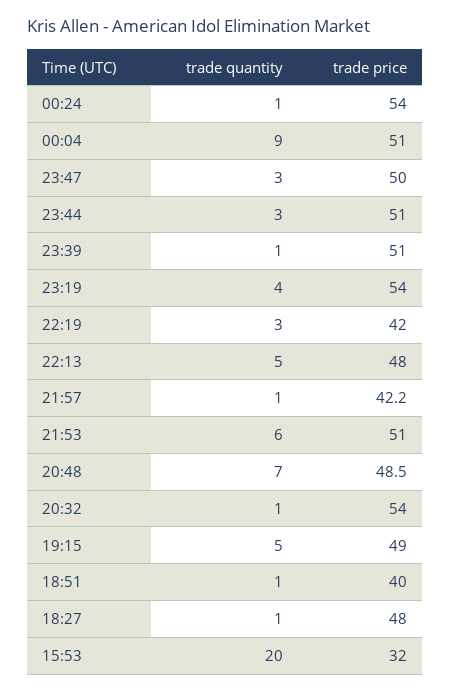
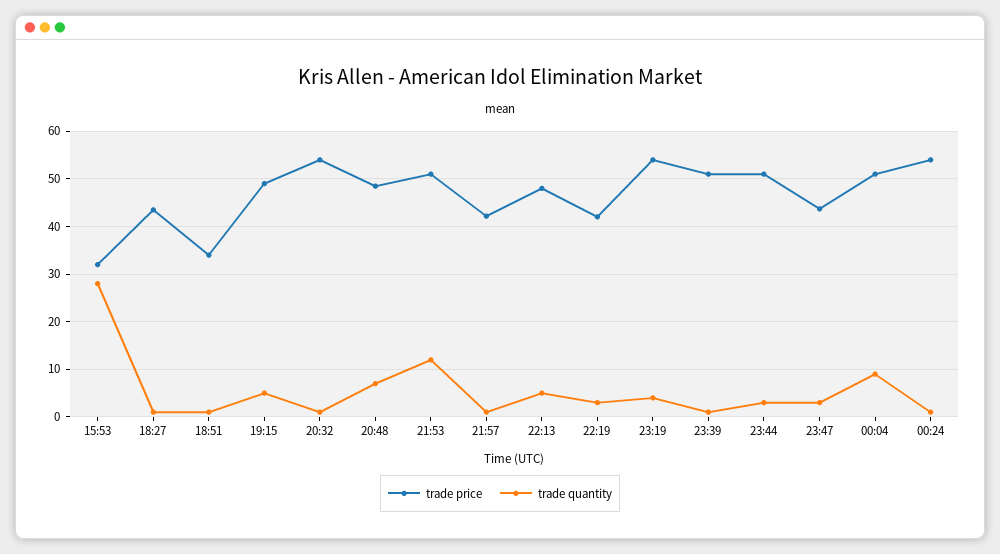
trade price, 23:47: 50 -> 44
trade quantity, 21:53: 6 -> 12
trade price, 18:51: 40 -> 34
trade price, 18:27: 48 -> 44
trade quantity, 15:53: 20 -> 28

